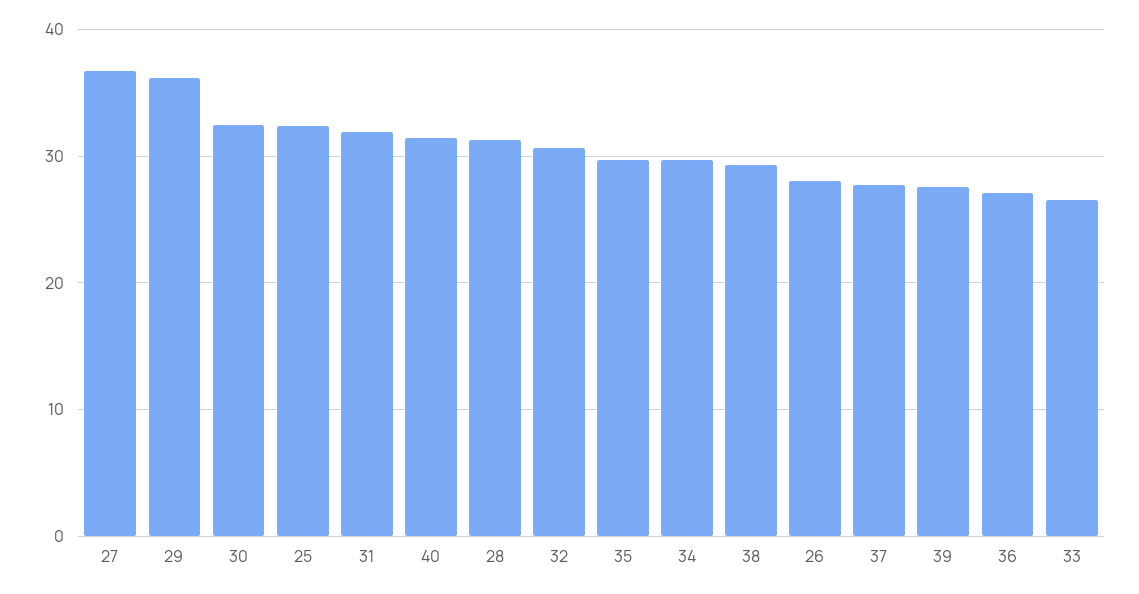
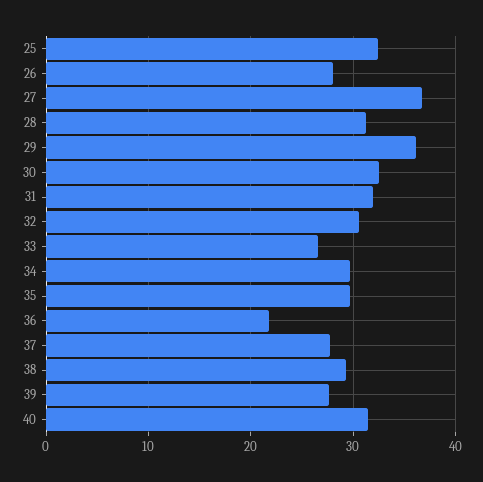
36: 27 -> 22

